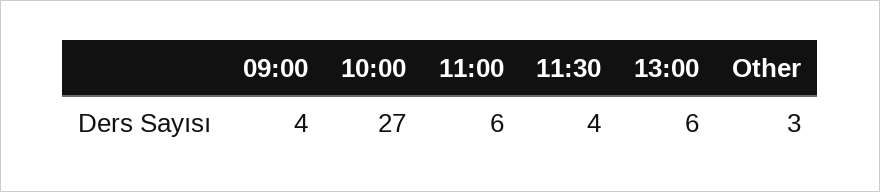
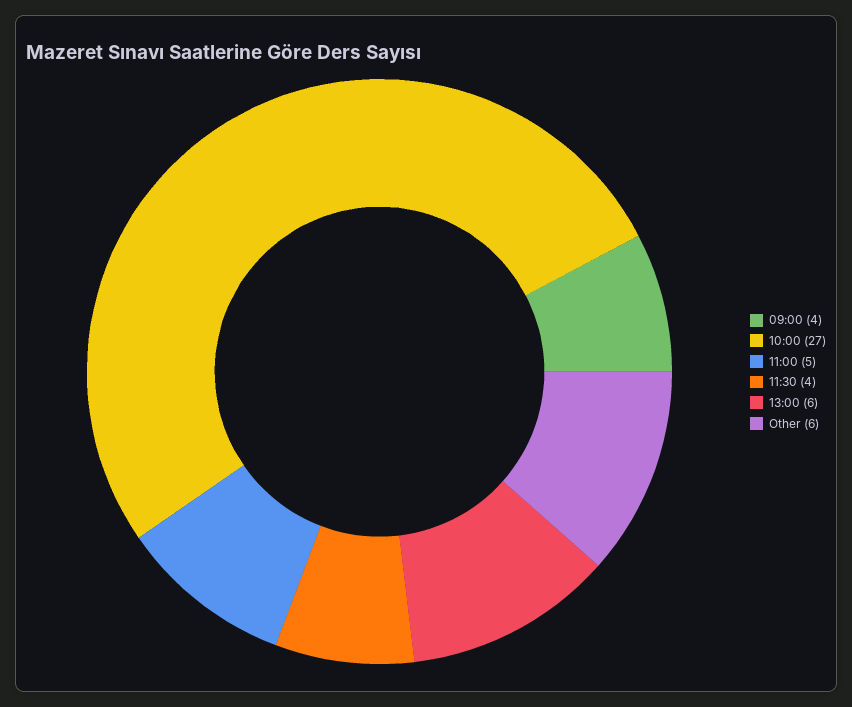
11:00: 6 -> 5
Other: 3 -> 6

